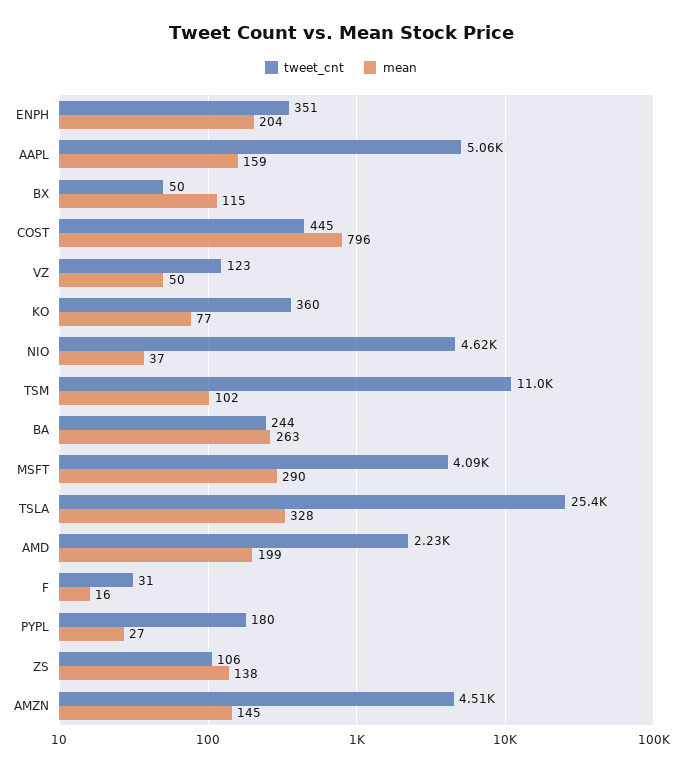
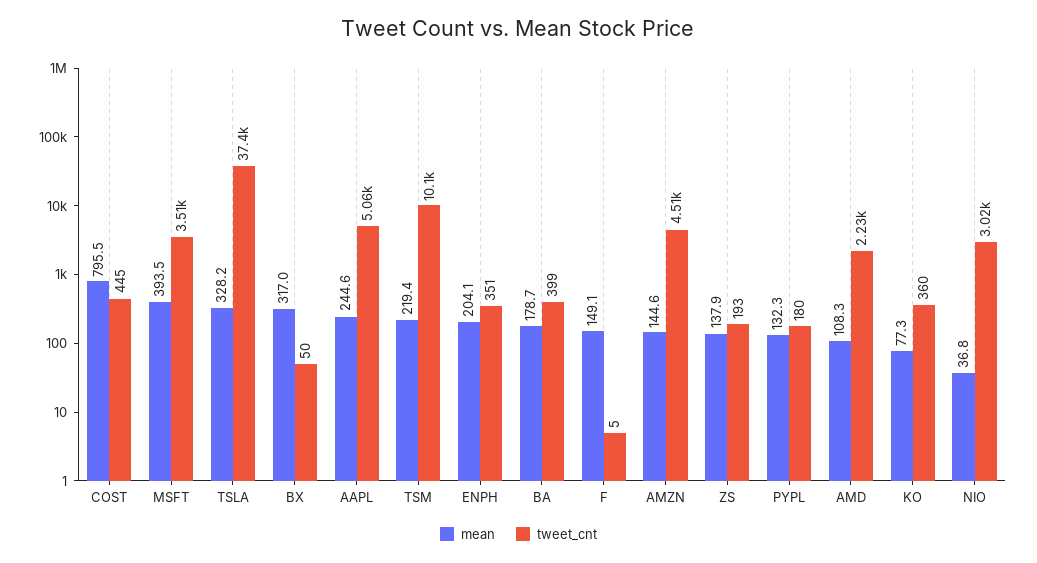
mean, AAPL: 159 -> 244.6
mean, BX: 115 -> 317
tweet_cnt, VZ: 123 -> none
mean, VZ: 50 -> none
tweet_cnt, NIO: 4620 -> 3020
tweet_cnt, TSM: 11000 -> 10100
mean, TSM: 102 -> 219.4
tweet_cnt, BA: 244 -> 399
mean, BA: 263 -> 178.7
tweet_cnt, MSFT: 4090 -> 3510
mean, MSFT: 290 -> 393.5
tweet_cnt, TSLA: 25400 -> 37400
mean, AMD: 199 -> 108.3
tweet_cnt, F: 31 -> 5
mean, F: 16 -> 149.1
mean, PYPL: 27 -> 132.3
tweet_cnt, ZS: 106 -> 193

